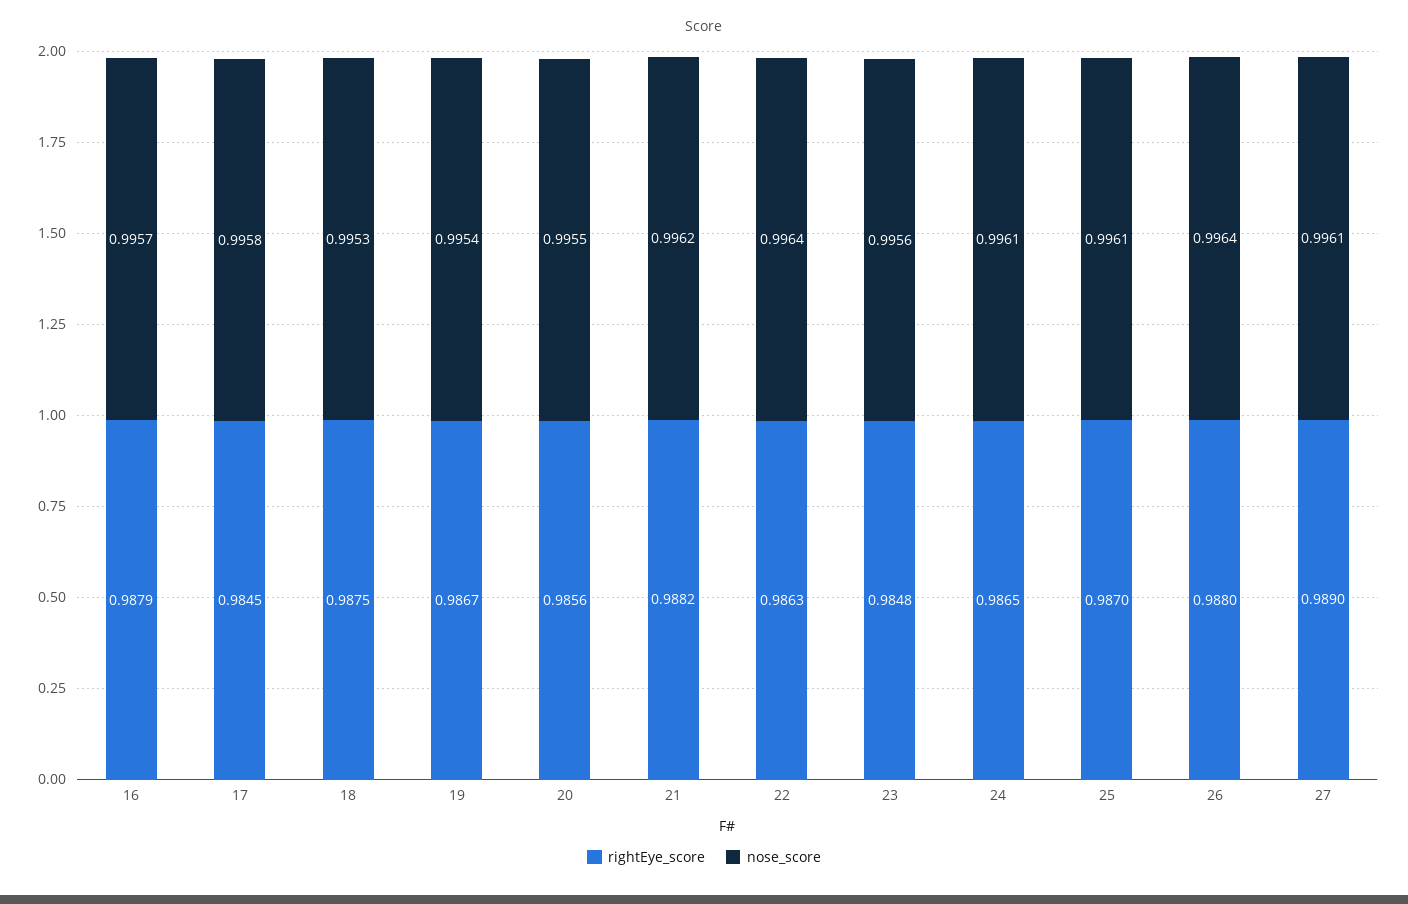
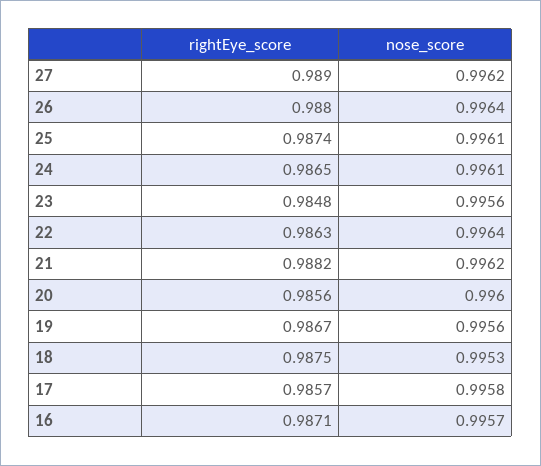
rightEye_score, 16: 0.9879 -> 0.9871
rightEye_score, 17: 0.9845 -> 0.9857
nose_score, 19: 0.9954 -> 0.9956
nose_score, 20: 0.9955 -> 0.996
rightEye_score, 25: 0.987 -> 0.9874
nose_score, 27: 0.9961 -> 0.9962

